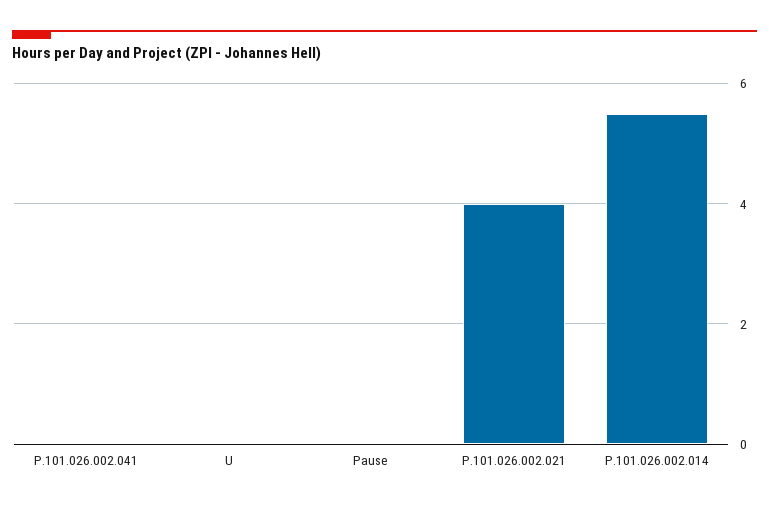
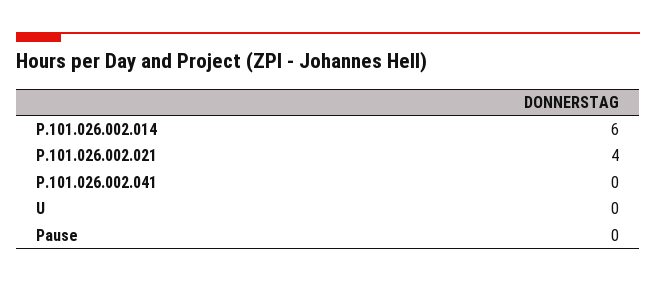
P.101.026.002.014: 5.5 -> 6

